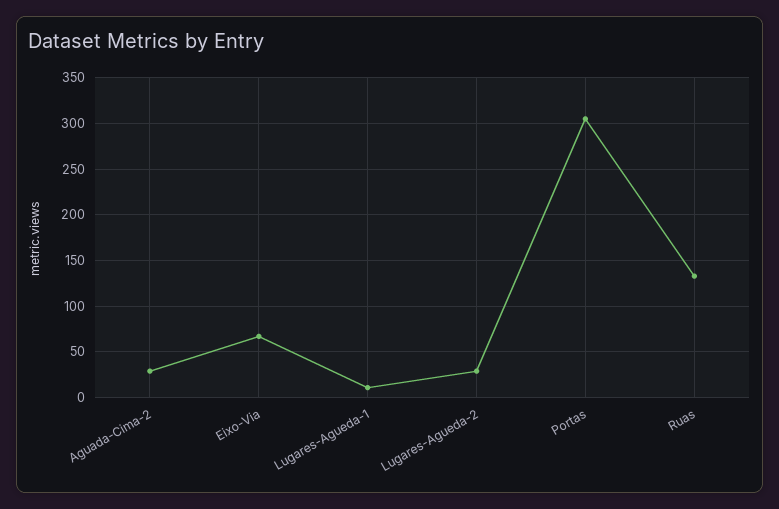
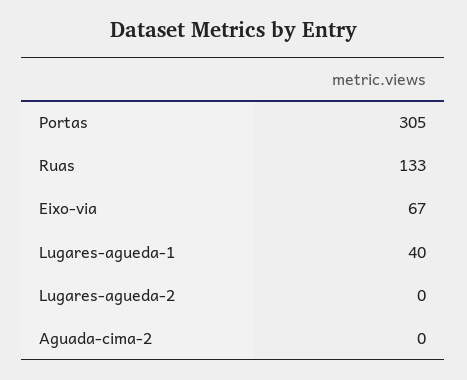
Aguada-Cima-2: 30 -> 0
Lugares-Agueda-1: 10 -> 40
Lugares-Agueda-2: 30 -> 0

